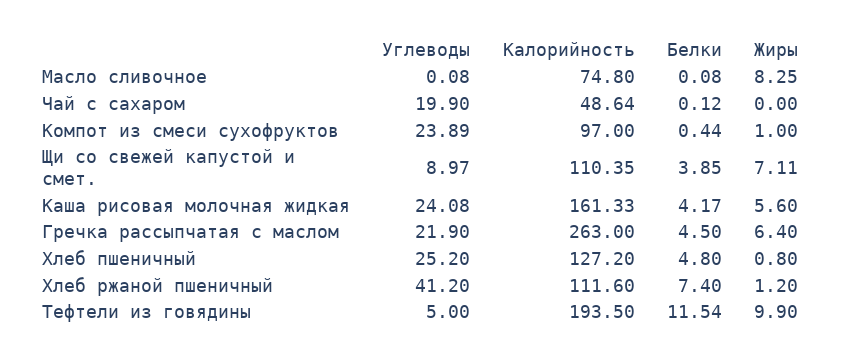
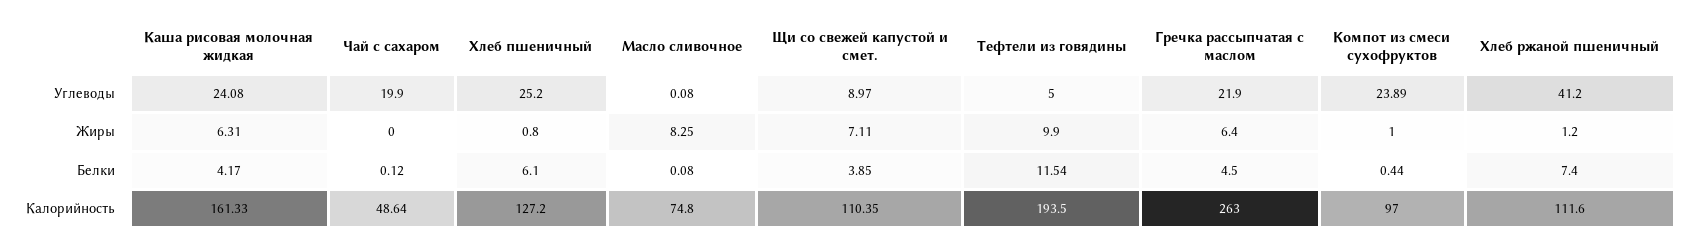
Жиры, Каша рисовая молочная жидкая: 5.6 -> 6.31
Белки, Хлеб пшеничный: 4.8 -> 6.1

